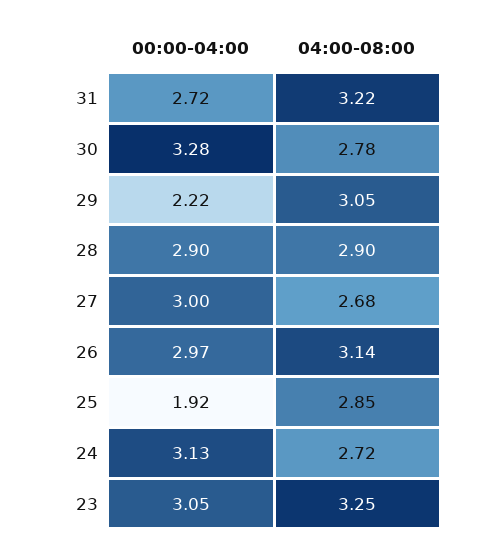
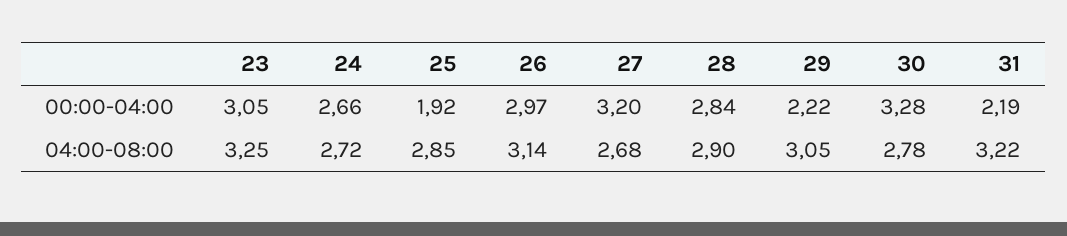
00:00-04:00, 31: 2.72 -> 2.19
00:00-04:00, 28: 2.9 -> 2.84
00:00-04:00, 27: 3 -> 3.2
00:00-04:00, 24: 3.13 -> 2.66

